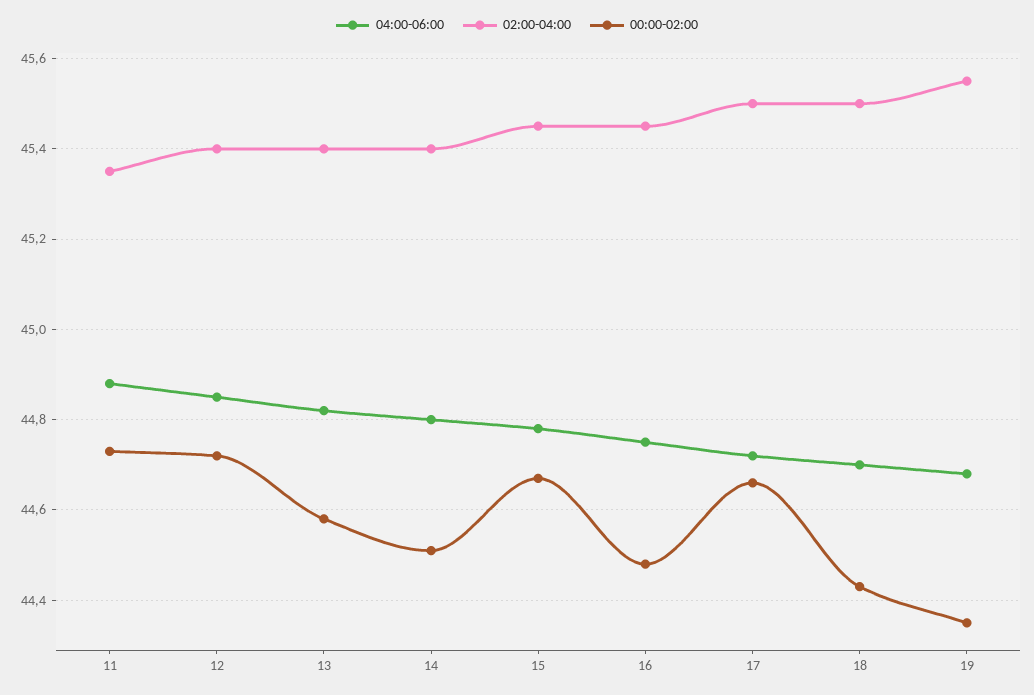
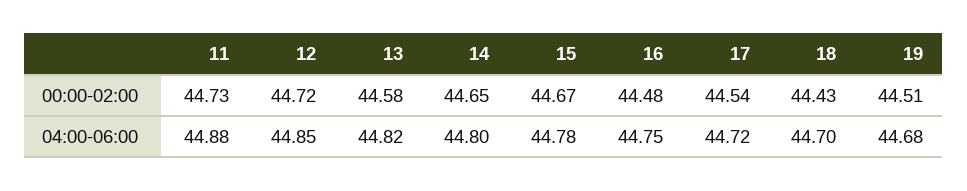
02:00-04:00, 11: 45.35 -> none
02:00-04:00, 12: 45.4 -> none
02:00-04:00, 13: 45.4 -> none
02:00-04:00, 14: 45.4 -> none
00:00-02:00, 14: 44.5 -> 44.65
02:00-04:00, 15: 45.45 -> none
02:00-04:00, 16: 45.45 -> none
02:00-04:00, 17: 45.5 -> none
00:00-02:00, 17: 44.65 -> 44.54
02:00-04:00, 18: 45.5 -> none
02:00-04:00, 19: 45.55 -> none
00:00-02:00, 19: 44.35 -> 44.51

